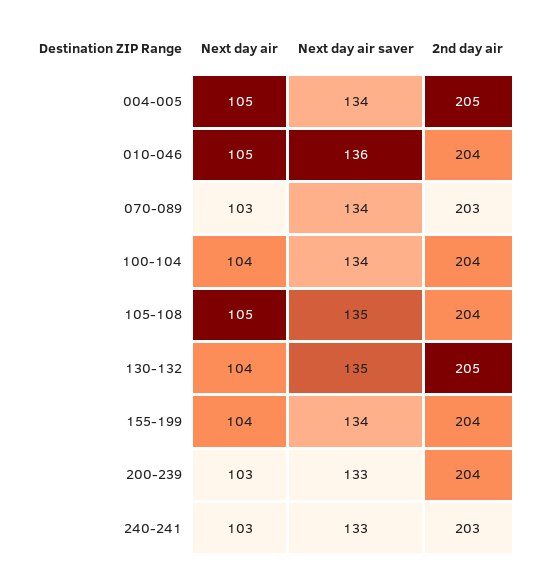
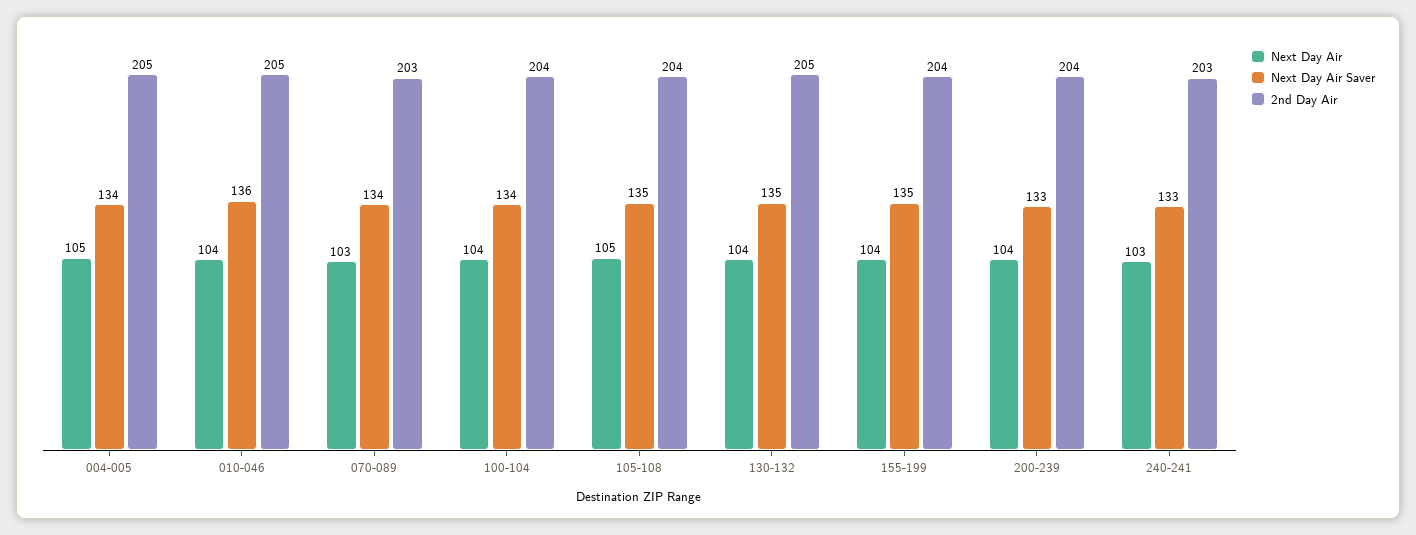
Next day air, 010-046: 105 -> 104
2nd day air, 010-046: 204 -> 205
Next day air saver, 155-199: 134 -> 135
Next day air, 200-239: 103 -> 104

